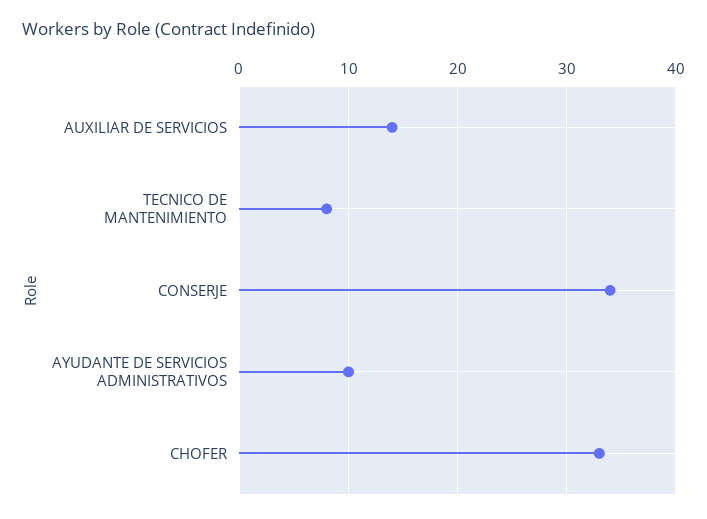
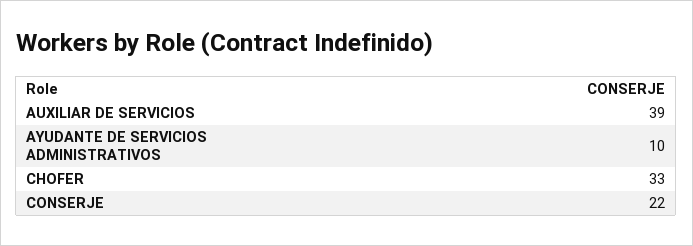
AUXILIAR DE SERVICIOS: 14 -> 39
TECNICO DE MANTENIMIENTO: 8 -> none
CONSERJE: 34 -> 22

